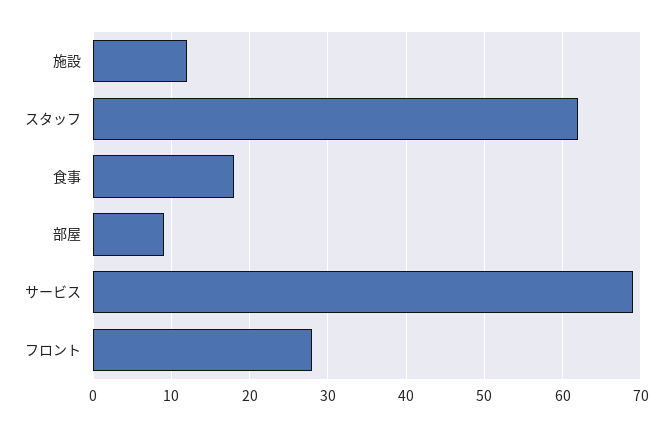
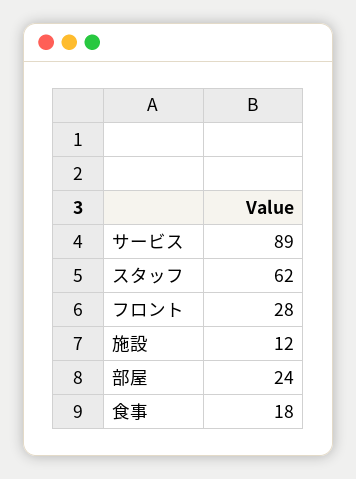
部屋: 9 -> 24
サービス: 69 -> 89

